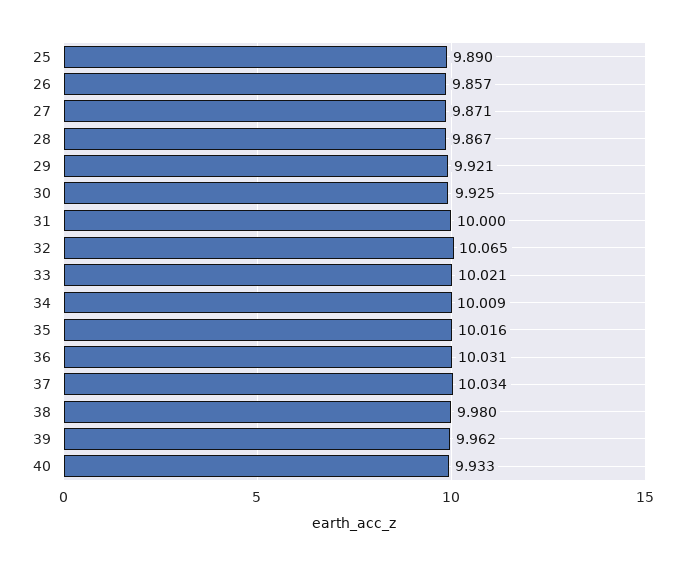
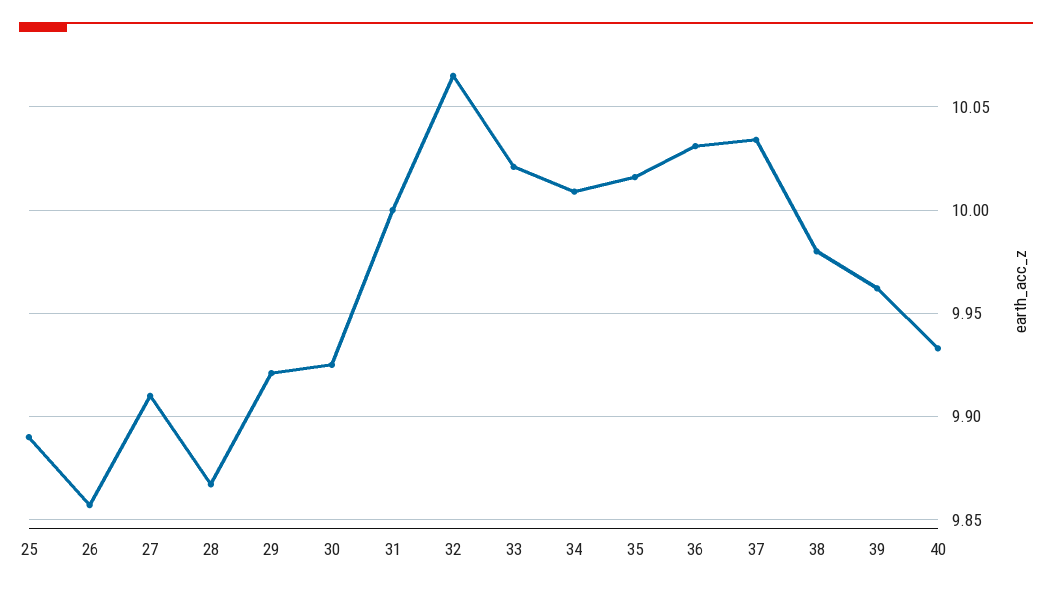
27: 9.871 -> 9.91

